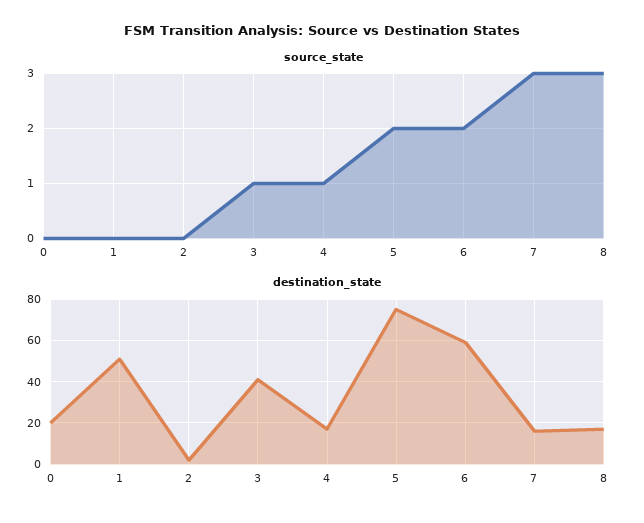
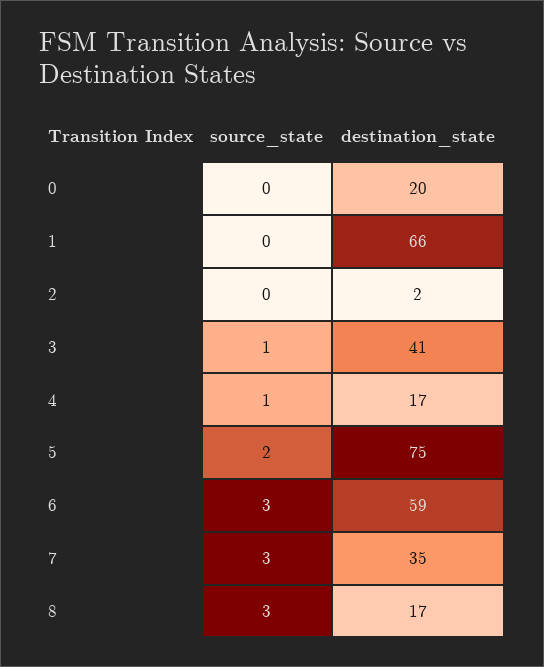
source_state, 6: 2 -> 3
destination_state, 1: 50 -> 66
destination_state, 7: 15 -> 35

